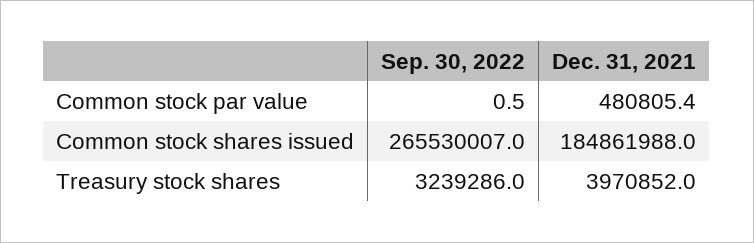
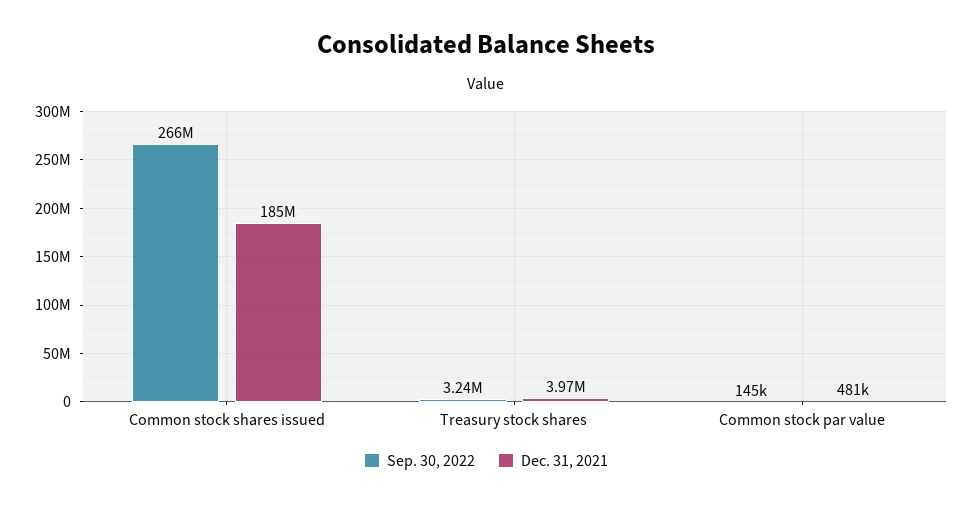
Sep. 30, 2022, Common stock par value: 0.5 -> 145000

